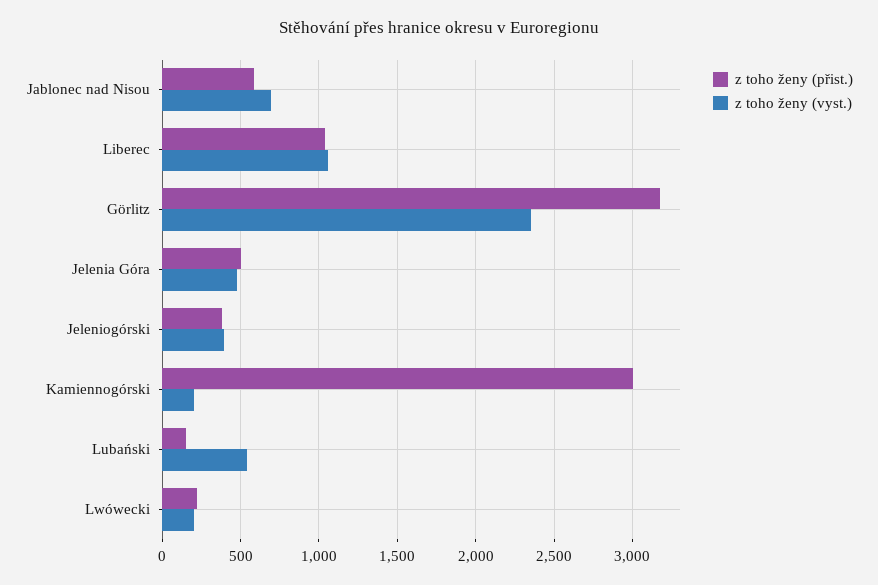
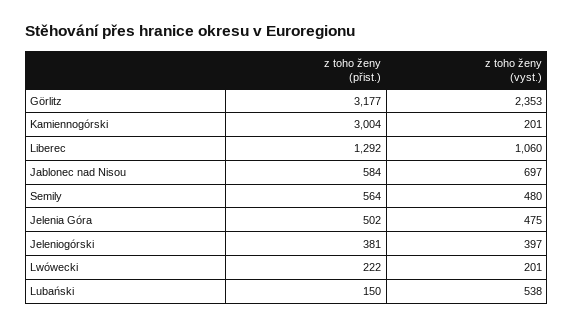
z toho ženy (přist.), Liberec: 1050 -> 1292
z toho ženy (přist.), Semily: none -> 564
z toho ženy (vyst.), Semily: none -> 480

